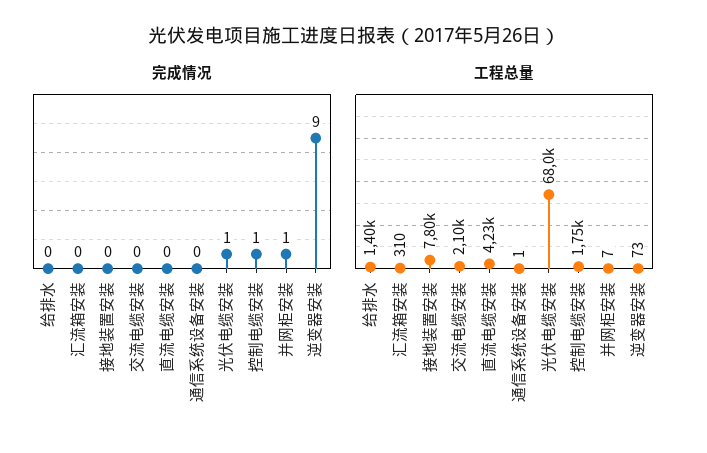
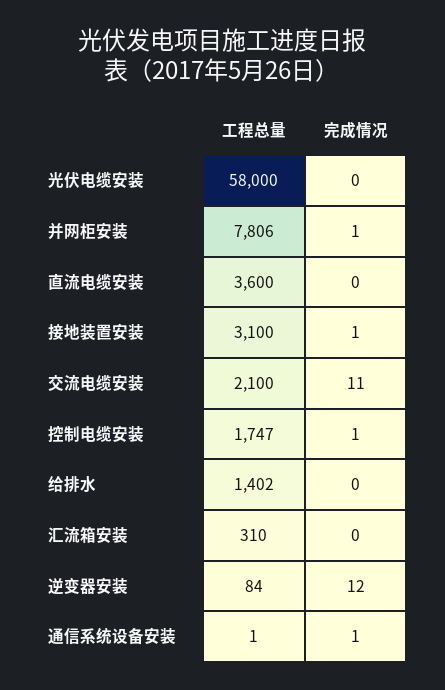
完成情况, 接地装置安装: 0 -> 1
完成情况, 交流电缆安装: 0 -> 11
完成情况, 通信系统设备安装: 0 -> 1
完成情况, 光伏电缆安装: 1 -> 0
完成情况, 逆变器安装: 9 -> 12
工程总量, 接地装置安装: 7800 -> 3100
工程总量, 直流电缆安装: 4230 -> 3600
工程总量, 光伏电缆安装: 68000 -> 58000
工程总量, 并网柜安装: 7 -> 7806
工程总量, 逆变器安装: 73 -> 84

